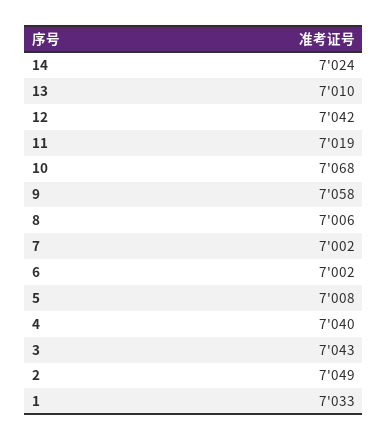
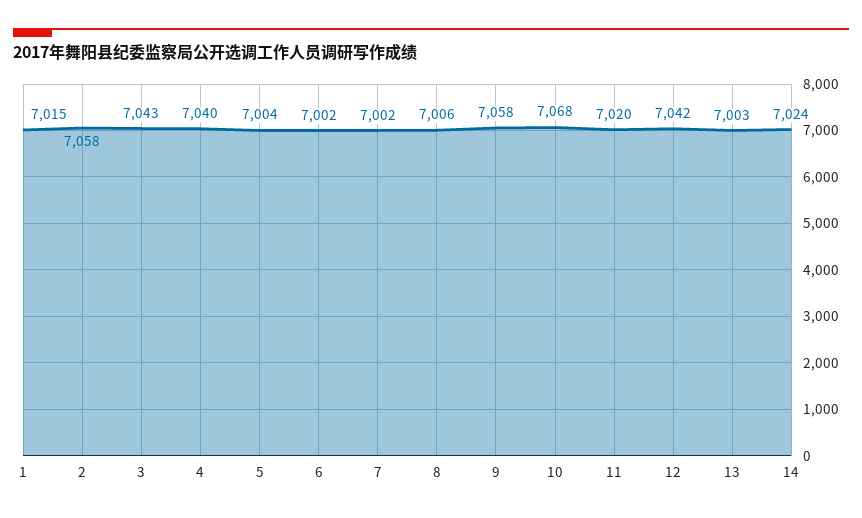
13: 7010 -> 7003
11: 7019 -> 7020
5: 7008 -> 7004
2: 7049 -> 7058
1: 7033 -> 7015

